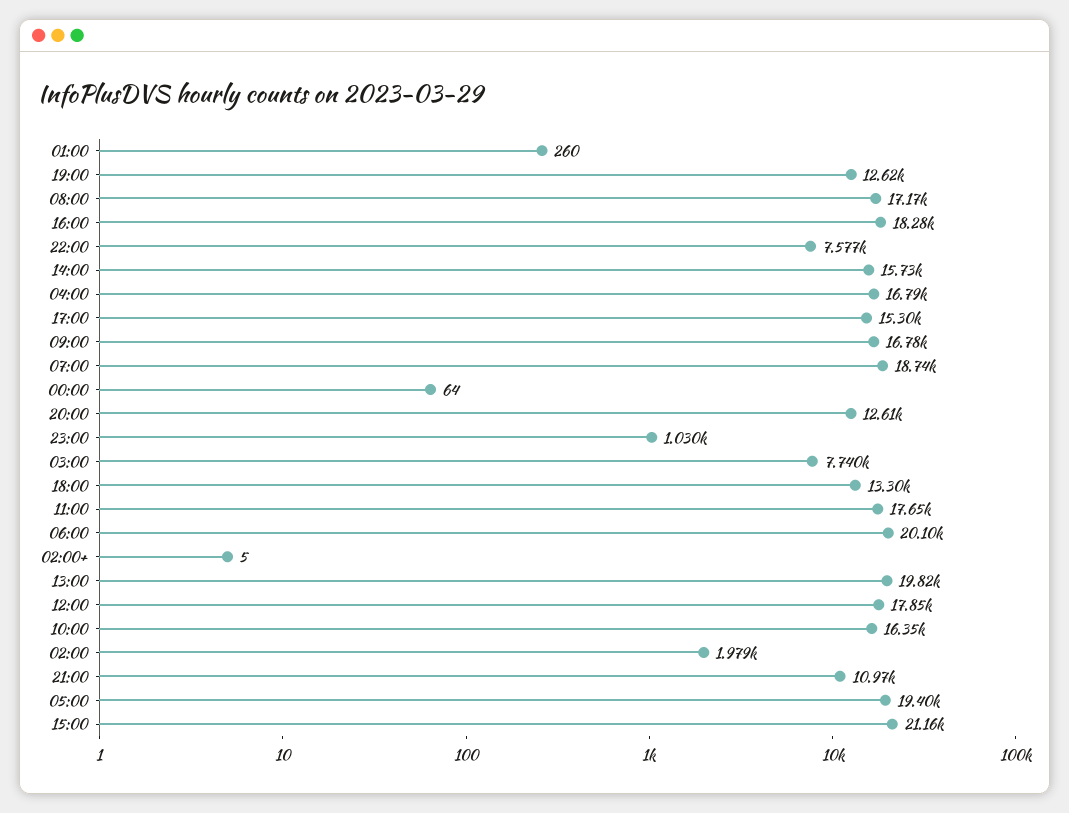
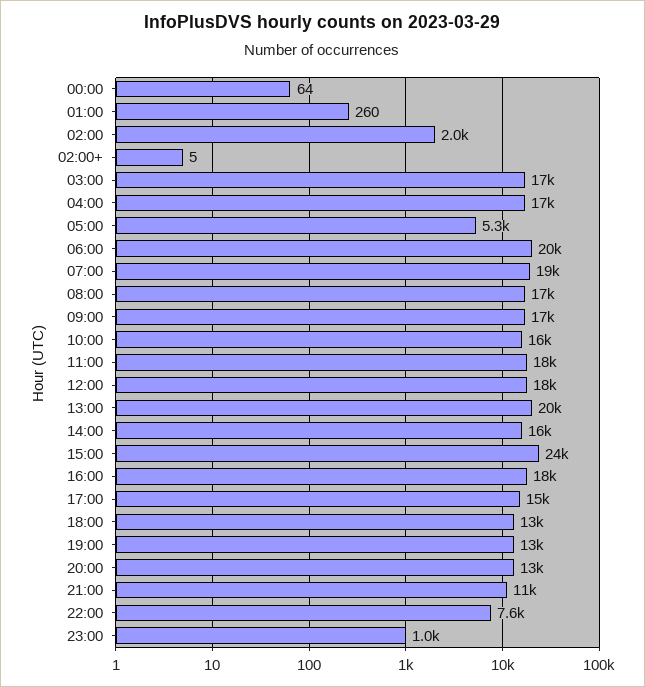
03:00: 7740 -> 17000
05:00: 19400 -> 5300
15:00: 21160 -> 24000

